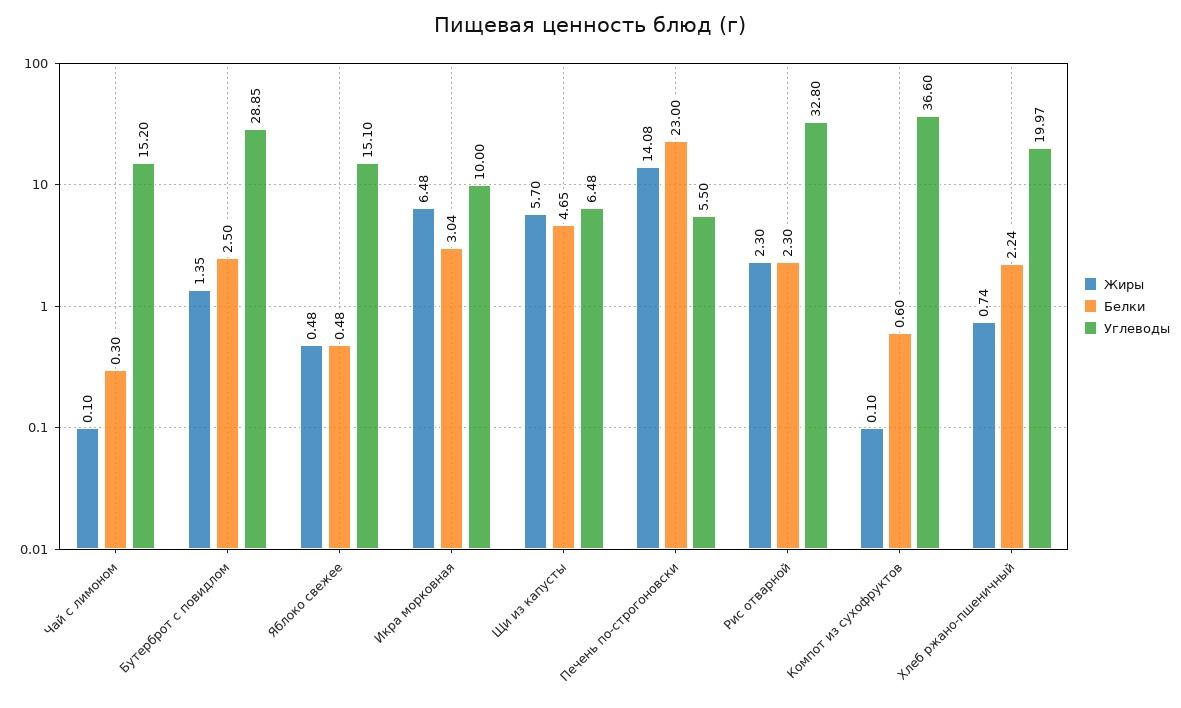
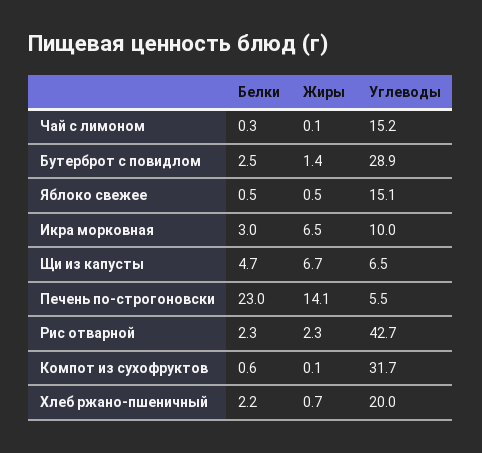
Жиры, Щи из капусты: 5.7 -> 6.7
Углеводы, Рис отварной: 32.8 -> 42.7
Углеводы, Компот из сухофруктов: 36.6 -> 31.7

